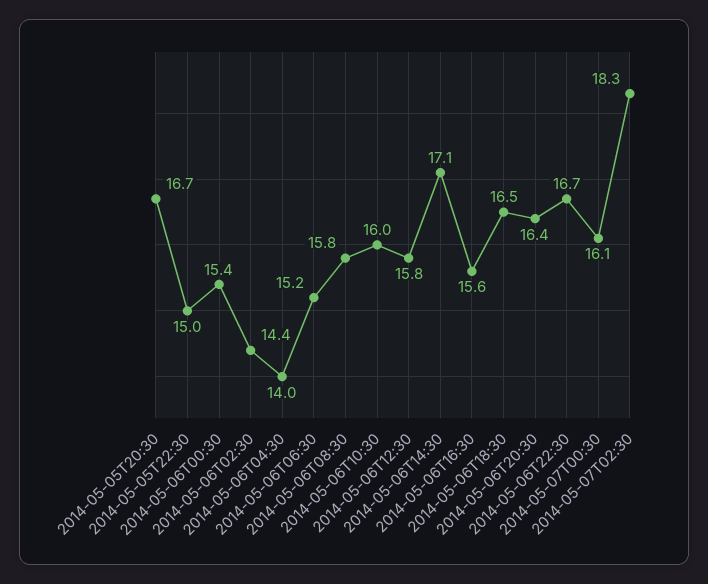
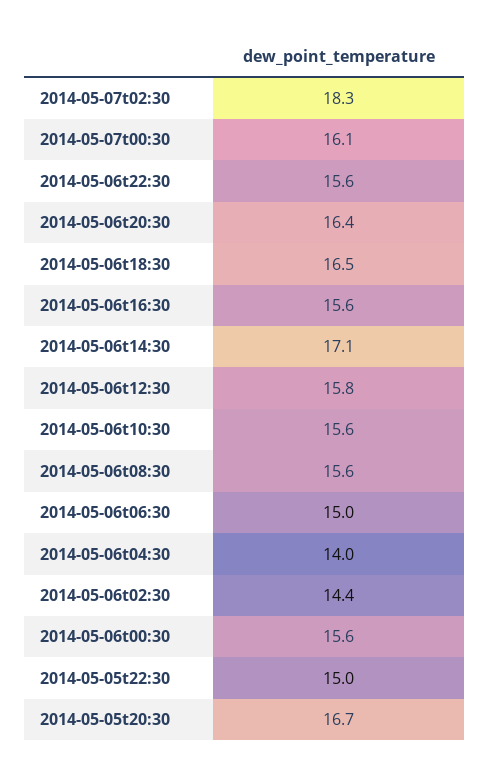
2014-05-06T00:30: 15.4 -> 15.6
2014-05-06T06:30: 15.2 -> 15
2014-05-06T08:30: 15.8 -> 15.6
2014-05-06T10:30: 16 -> 15.6
2014-05-06T22:30: 16.7 -> 15.6

